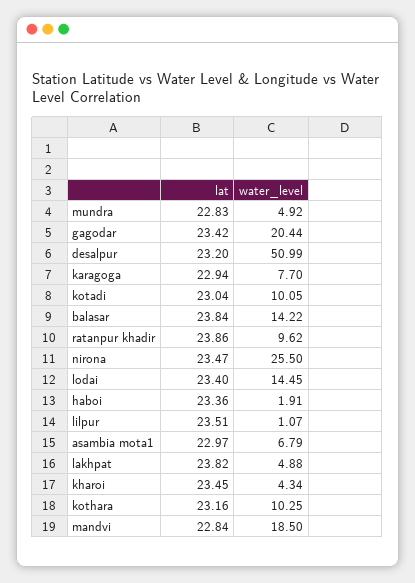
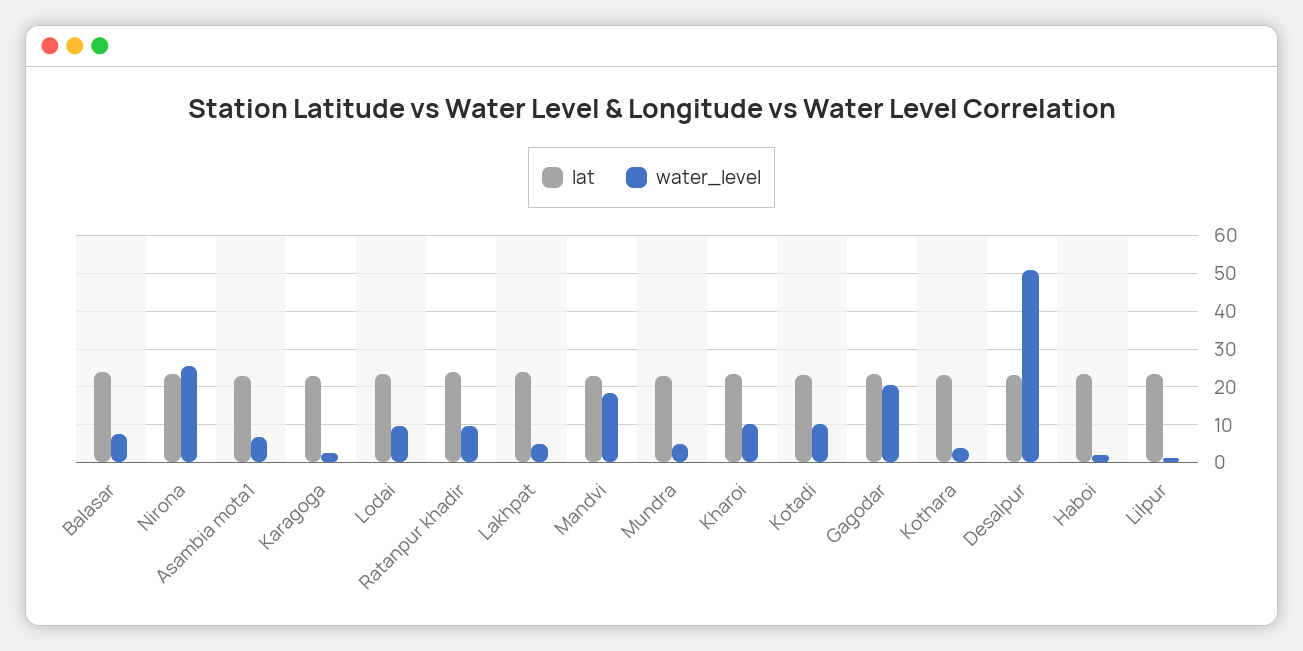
water_level, karagoga: 7.7 -> 2
water_level, balasar: 14.22 -> 8
water_level, lodai: 14.45 -> 10
water_level, kharoi: 4.34 -> 10
water_level, kothara: 10.25 -> 4

